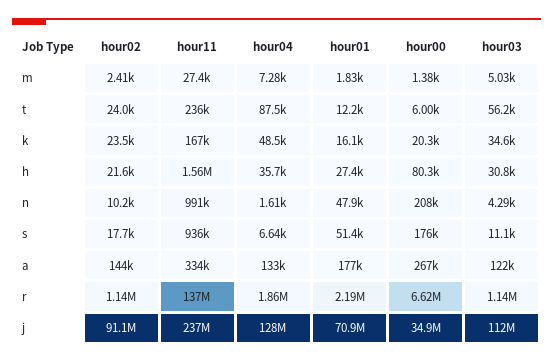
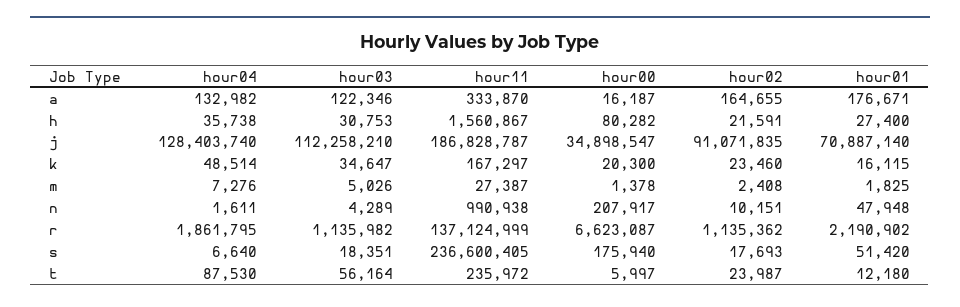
hour11, s: 936000 -> 236600405
hour03, s: 11100 -> 18351
hour02, a: 144000 -> 164655
hour00, a: 267000 -> 16187
hour11, j: 237000000 -> 186828787

